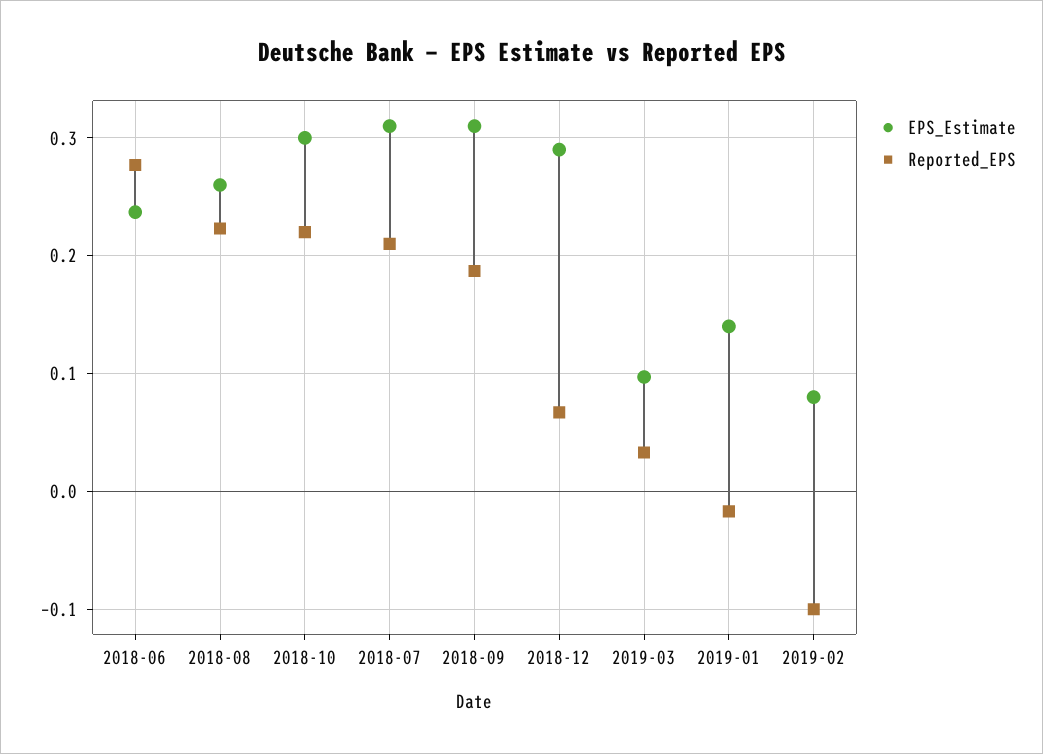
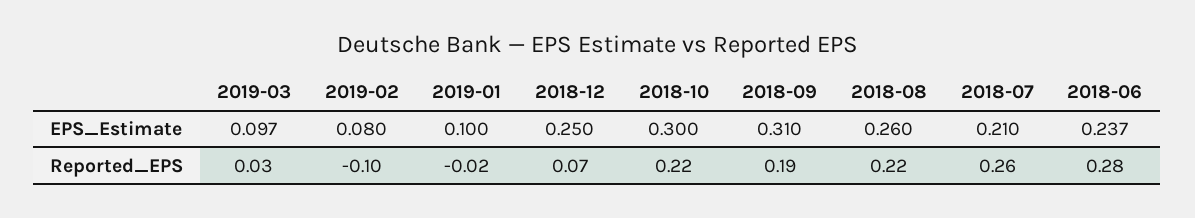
EPS_Estimate, 2018-07: 0.31 -> 0.21
Reported_EPS, 2018-07: 0.21 -> 0.26
EPS_Estimate, 2018-12: 0.29 -> 0.25
EPS_Estimate, 2019-01: 0.14 -> 0.1

